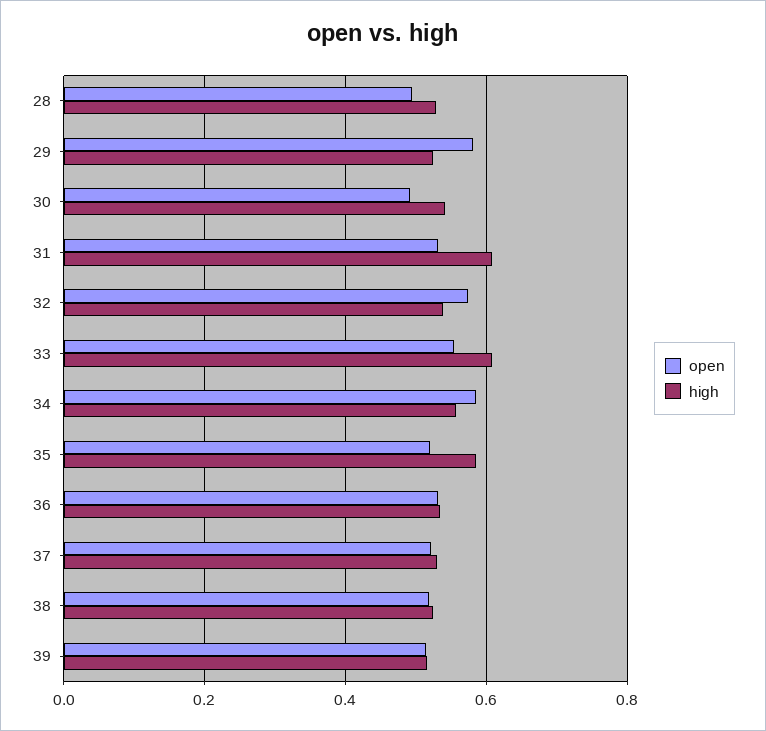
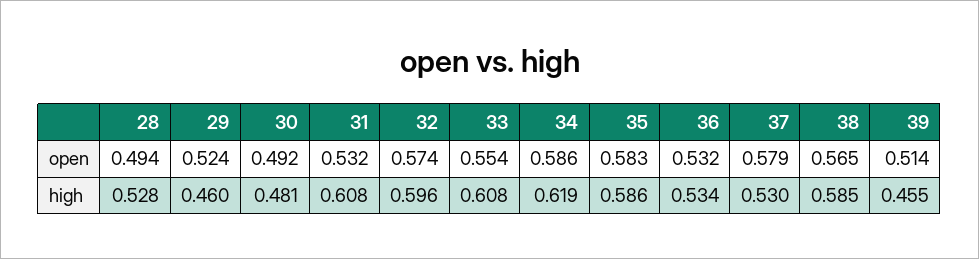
open, 29: 0.58 -> 0.524
high, 29: 0.52 -> 0.46
high, 30: 0.54 -> 0.481
high, 32: 0.54 -> 0.596
high, 34: 0.56 -> 0.619
open, 35: 0.52 -> 0.583
open, 37: 0.52 -> 0.579
open, 38: 0.52 -> 0.565
high, 38: 0.52 -> 0.585
high, 39: 0.52 -> 0.455

